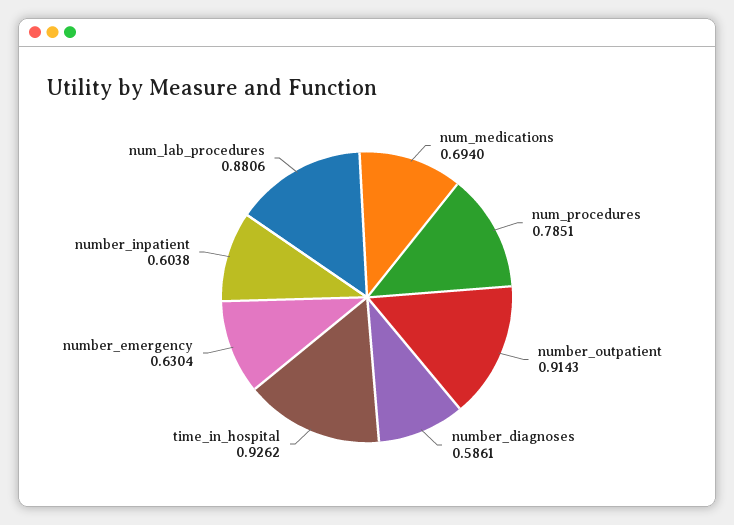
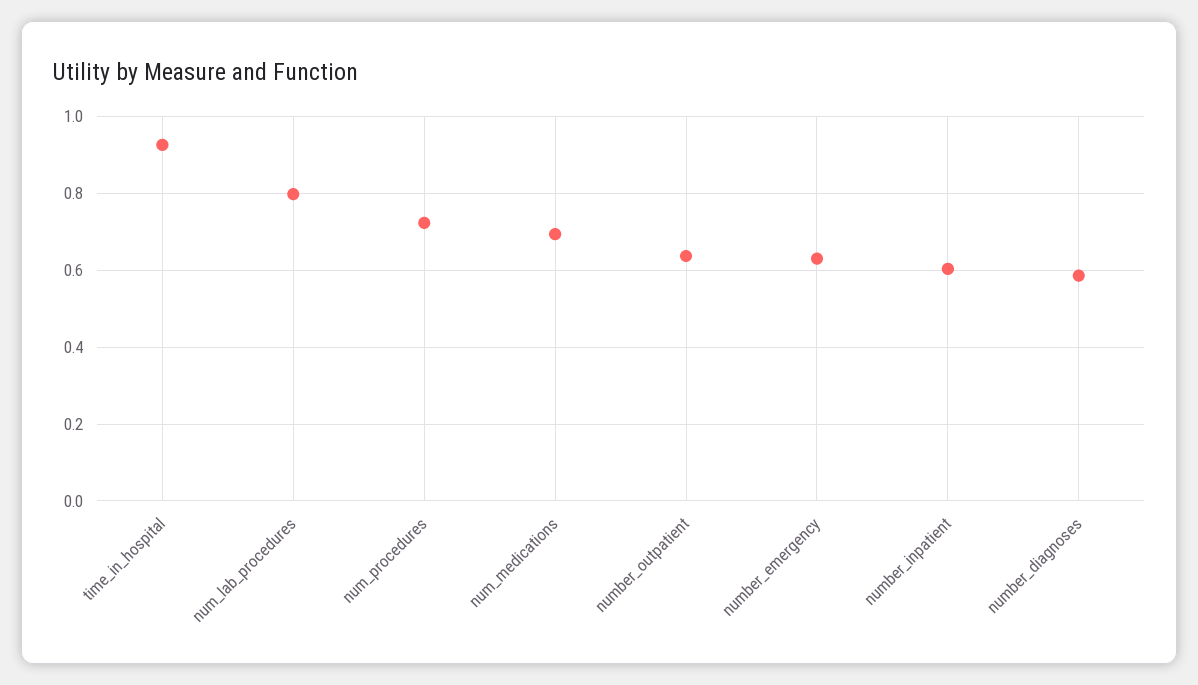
num_procedures: 0.7851 -> 0.72
number_outpatient: 0.9143 -> 0.64
num_lab_procedures: 0.8806 -> 0.8

